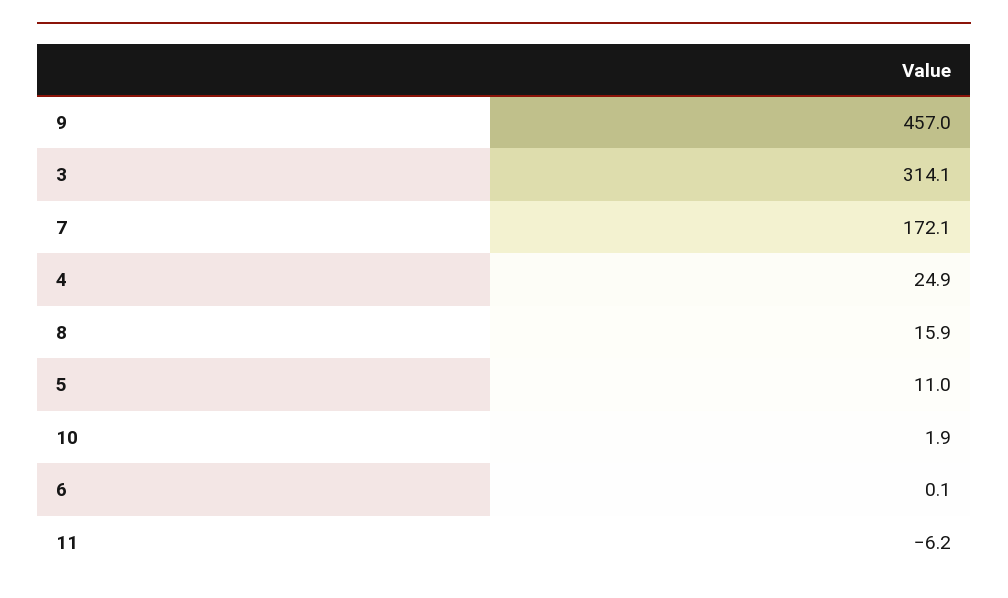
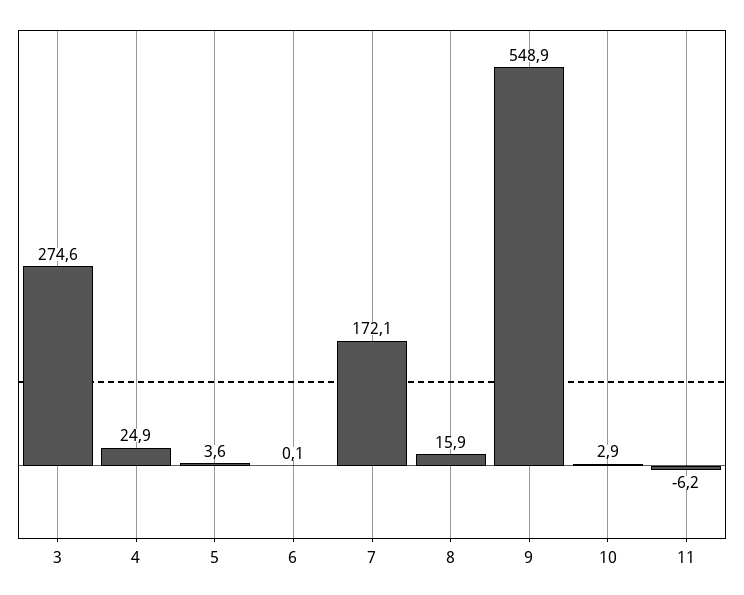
9: 457 -> 548.9
3: 314.1 -> 274.6
5: 11 -> 3.6
10: 1.9 -> 2.9

